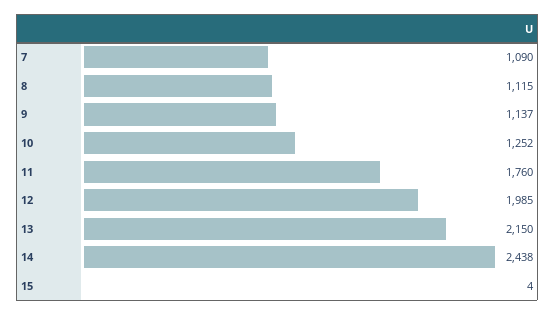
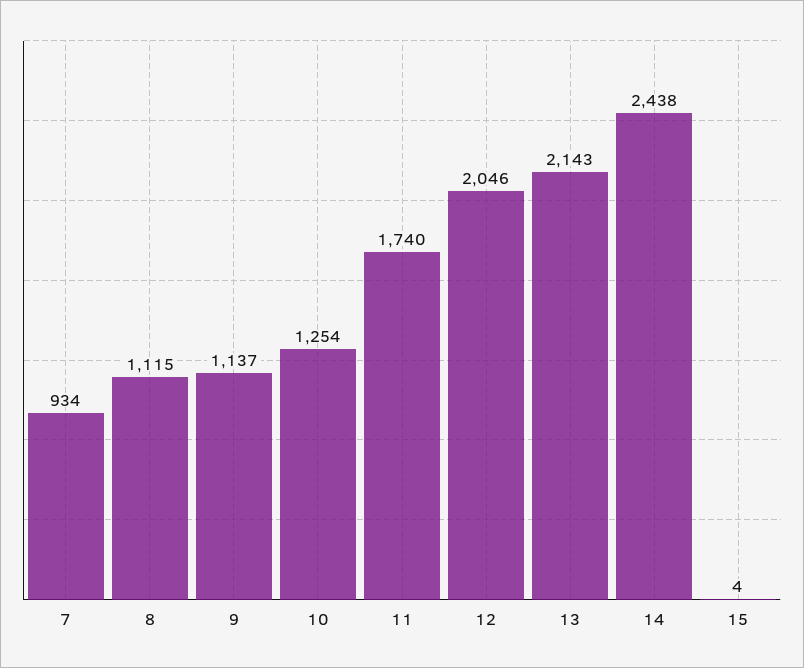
7: 1090 -> 934
10: 1252 -> 1254
11: 1760 -> 1740
12: 1985 -> 2046
13: 2150 -> 2143

